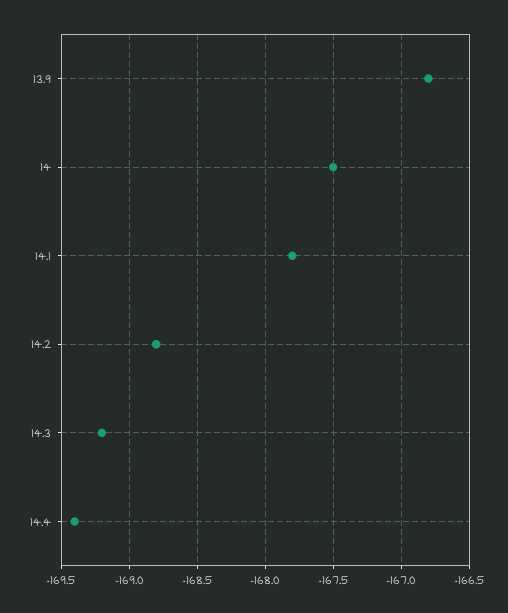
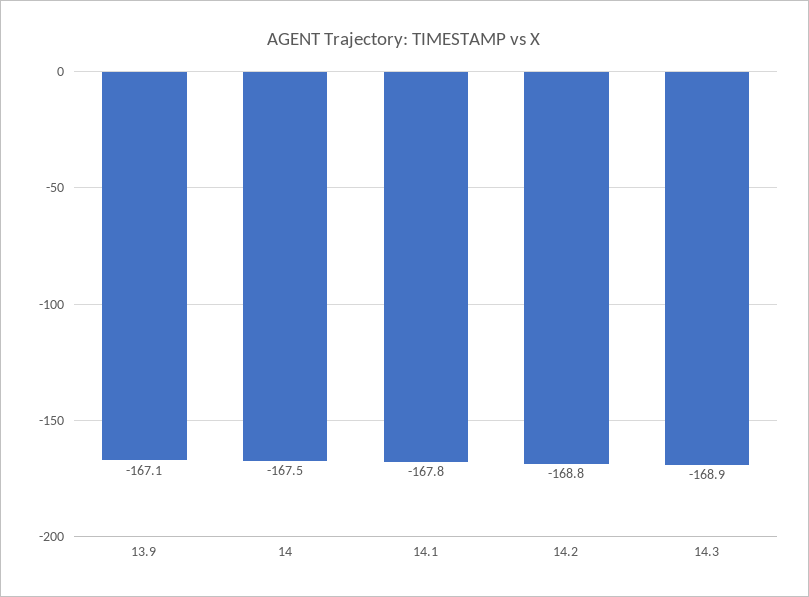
13.9: -166.8 -> -167.1
14.3: -169.2 -> -168.9
14.4: -169.4 -> none

